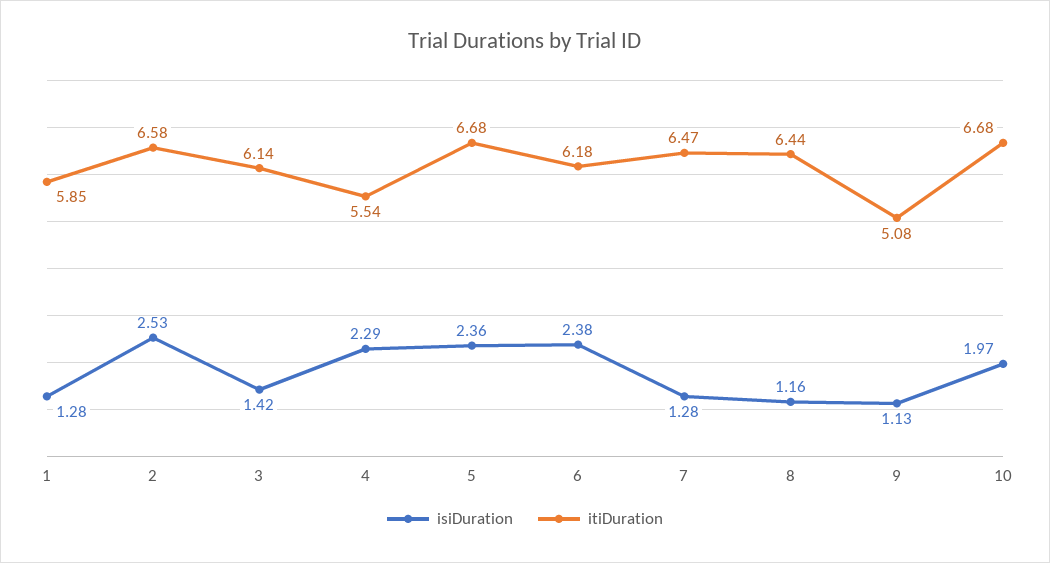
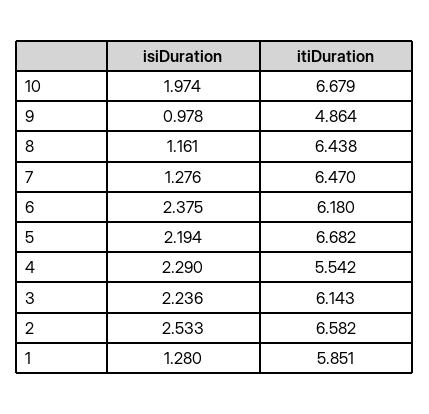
isiDuration, 3: 1.42 -> 2.236
isiDuration, 5: 2.36 -> 2.194
isiDuration, 9: 1.13 -> 0.978
itiDuration, 9: 5.08 -> 4.864

